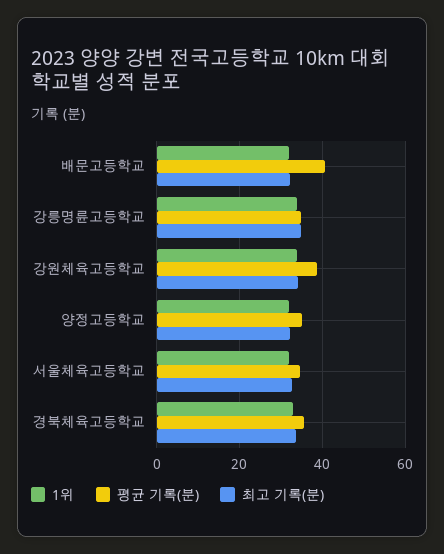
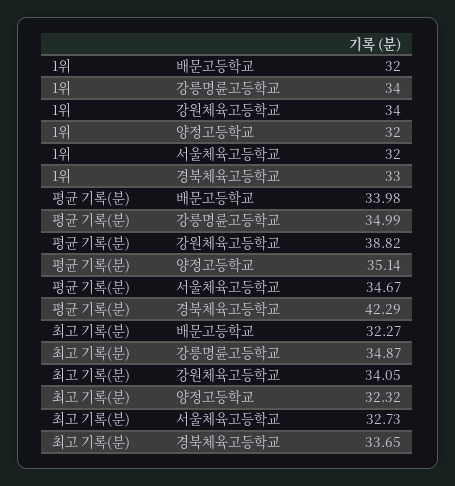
평균 기록(분), 배문고등학교: 40 -> 33.98
평균 기록(분), 경북체육고등학교: 36 -> 42.29

